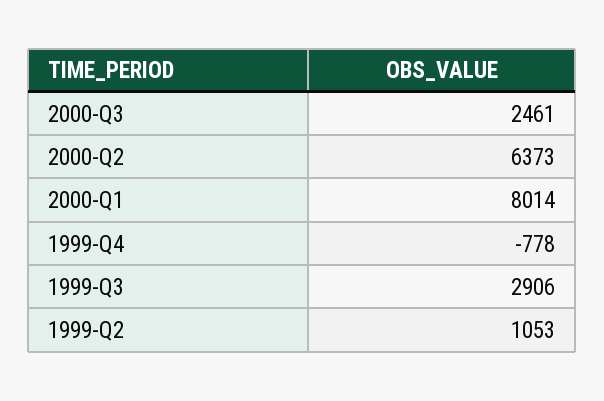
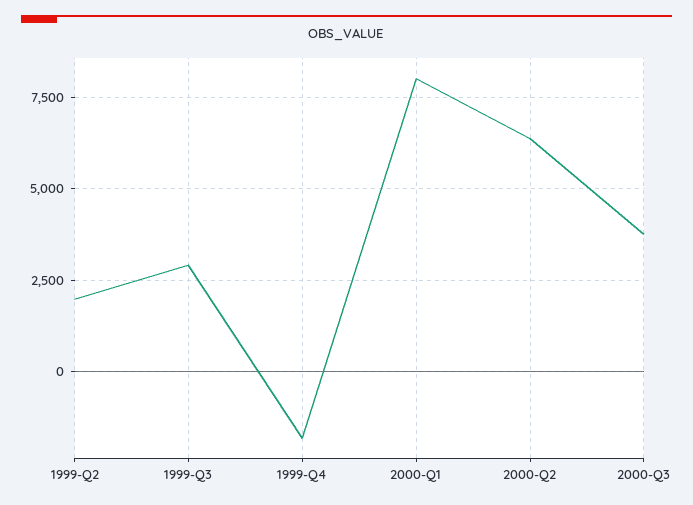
2000-Q3: 2461 -> 3750
1999-Q4: -778 -> -1750
1999-Q2: 1053 -> 2000

